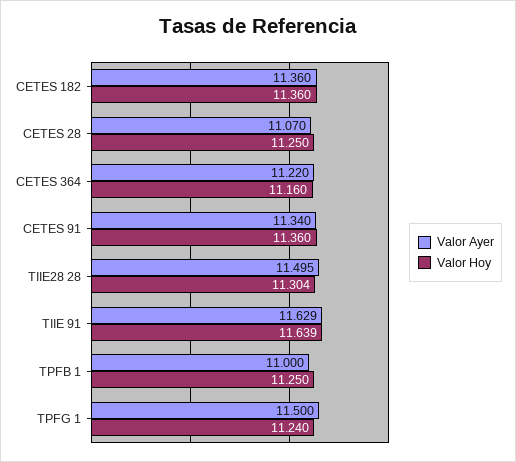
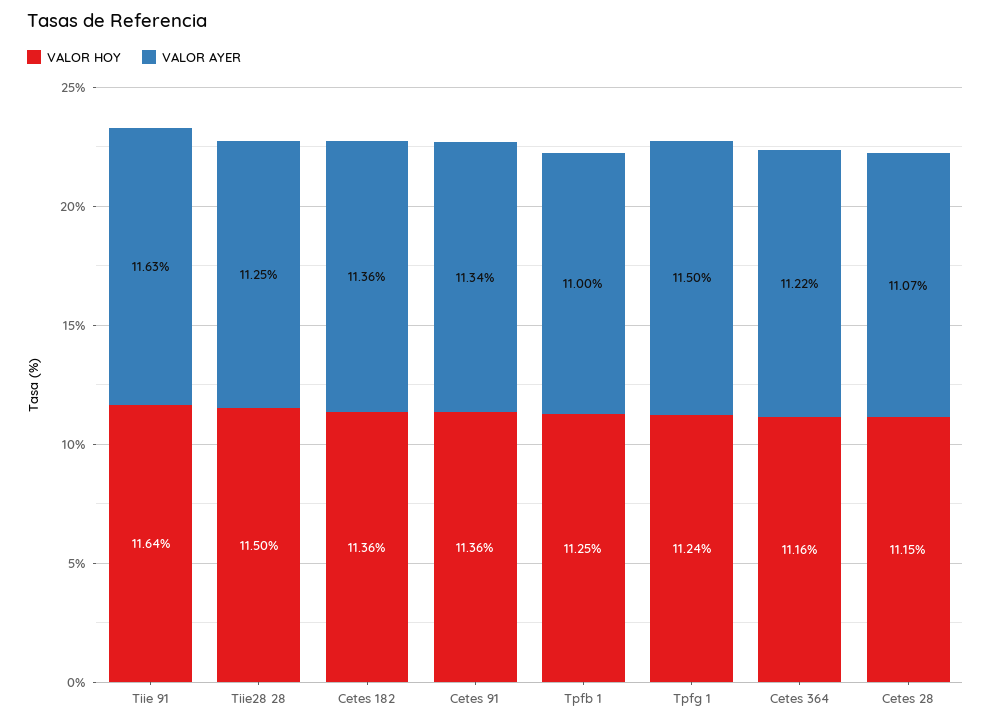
Valor Hoy, CETES 28: 11.25 -> 11.15
Valor Ayer, TIIE28 28: 11.495 -> 11.25
Valor Hoy, TIIE28 28: 11.304 -> 11.5

